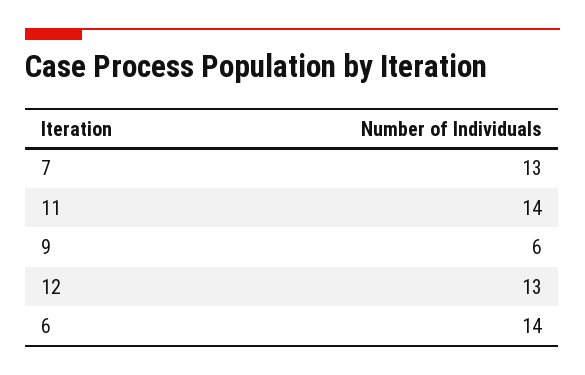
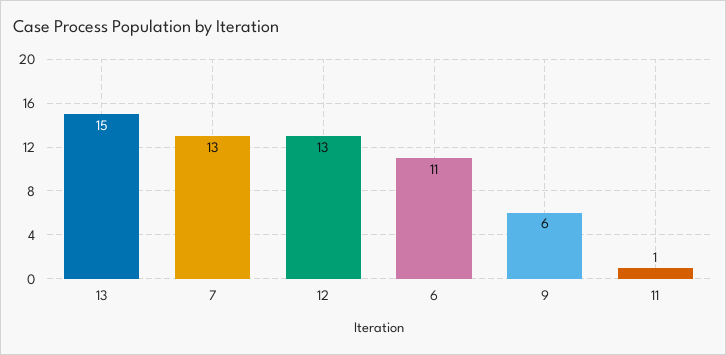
11: 14 -> 1
6: 14 -> 11
13: none -> 15

